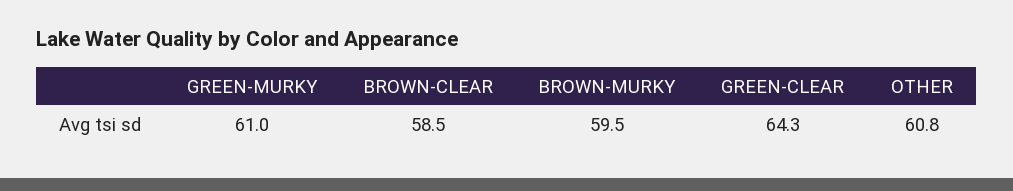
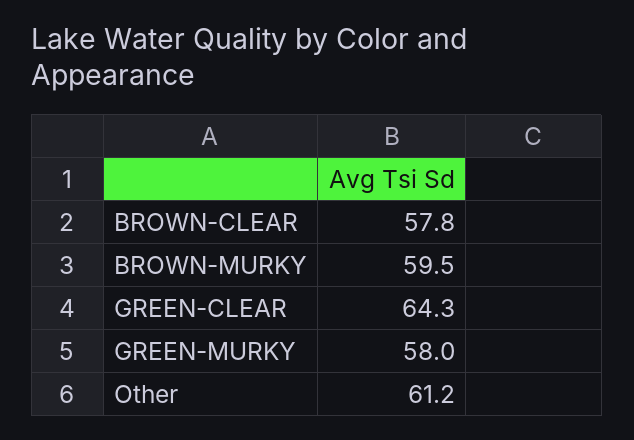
GREEN-MURKY: 61 -> 58
BROWN-CLEAR: 58.5 -> 57.8
OTHER: 60.8 -> 61.2

